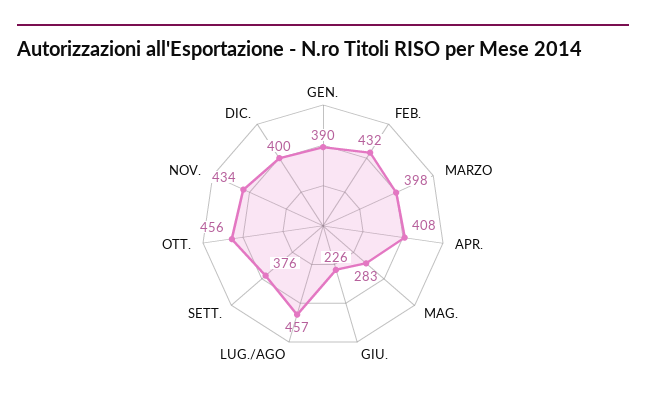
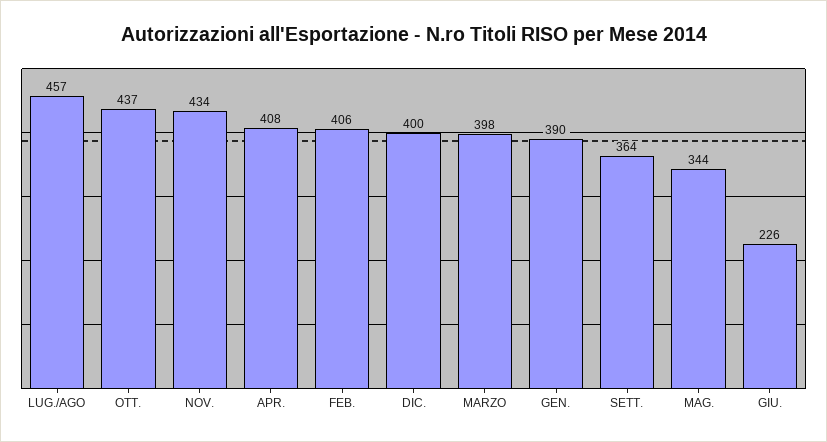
FEB.: 432 -> 406
MAG.: 283 -> 344
SETT.: 376 -> 364
OTT.: 456 -> 437

